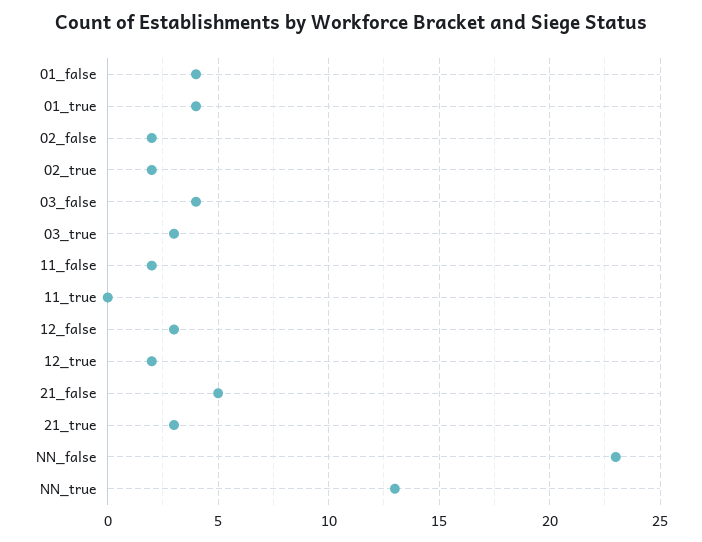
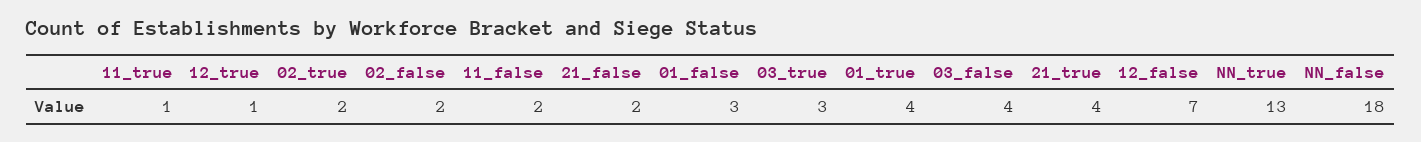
01_false: 4 -> 3
11_true: 0 -> 1
12_false: 3 -> 7
12_true: 2 -> 1
21_false: 5 -> 2
21_true: 3 -> 4
NN_false: 23 -> 18

